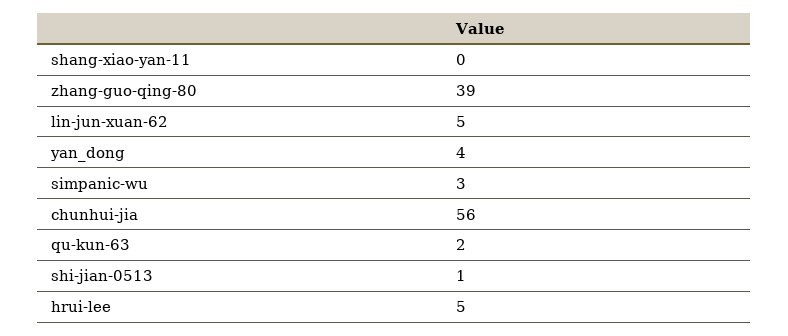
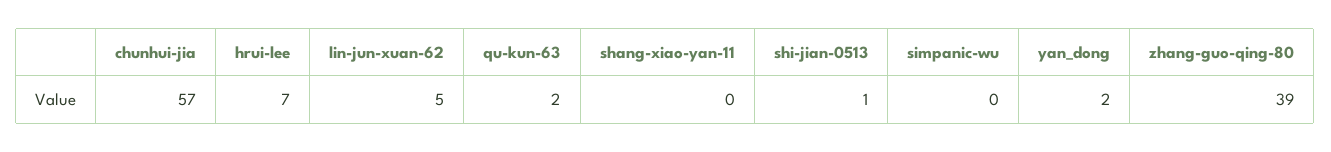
yan_dong: 4 -> 2
simpanic-wu: 3 -> 0
chunhui-jia: 56 -> 57
hrui-lee: 5 -> 7

